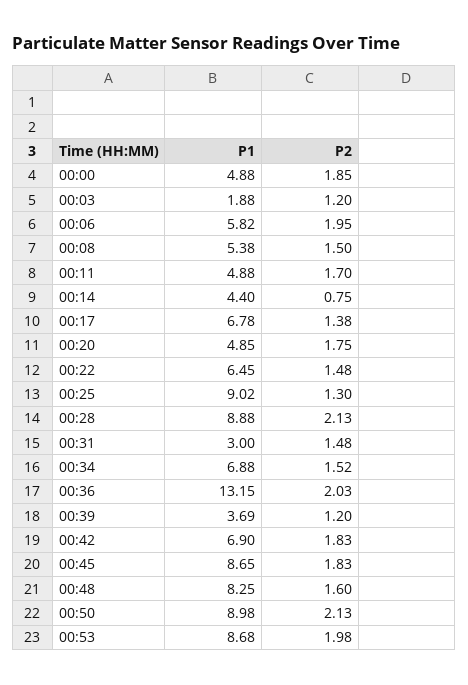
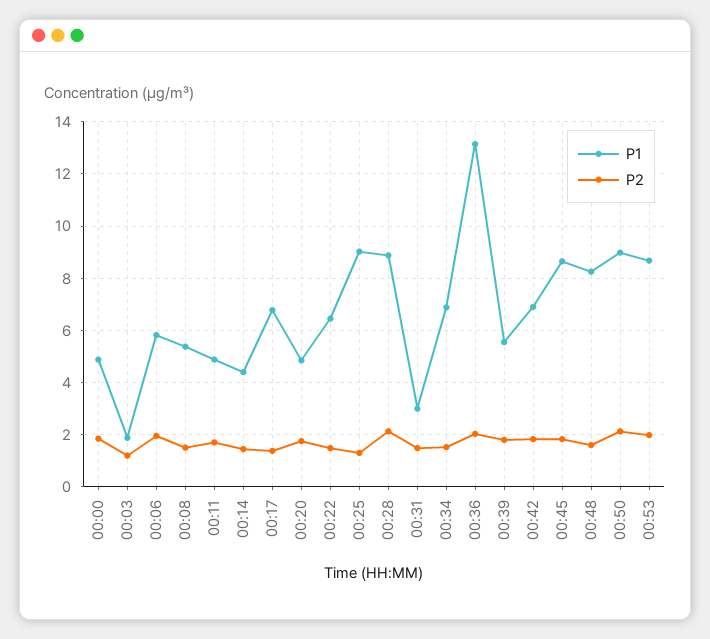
P2, 00:14: 0.75 -> 1.5
P1, 00:39: 3.69 -> 5.5
P2, 00:39: 1.2 -> 1.75

